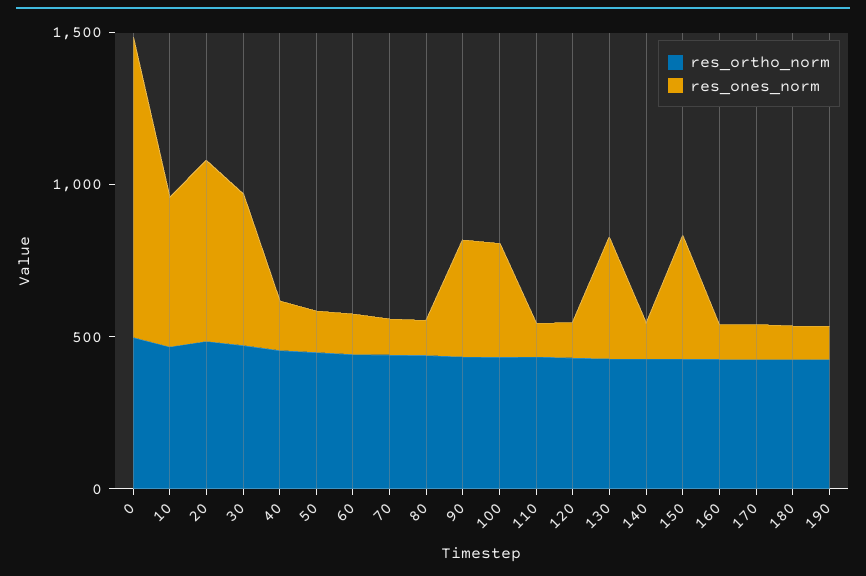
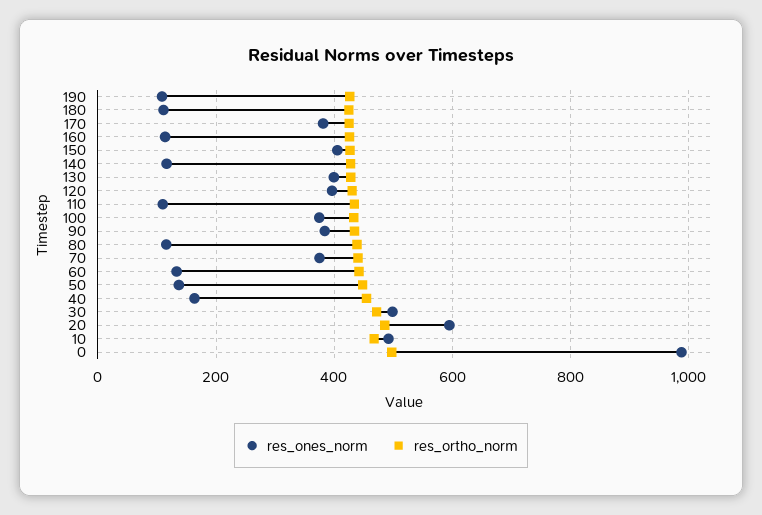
res_ones_norm, 70: 100 -> 380
res_ones_norm, 120: 100 -> 400
res_ones_norm, 170: 100 -> 380

